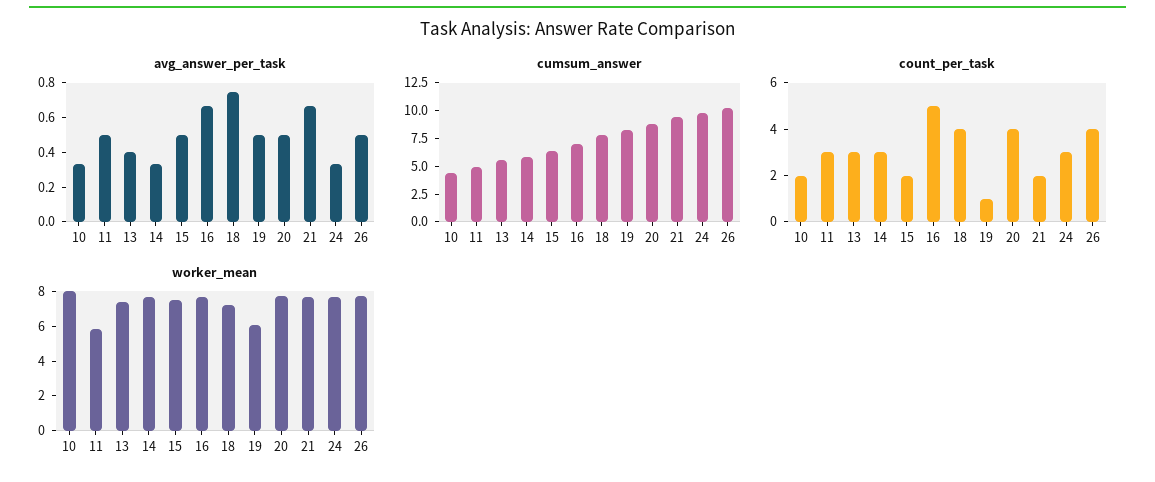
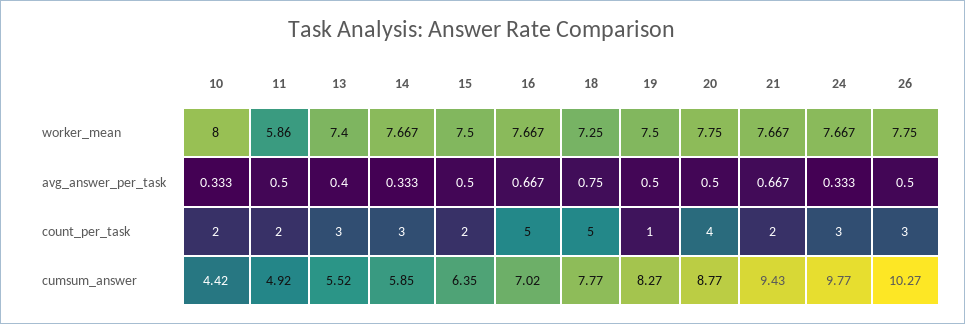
count_per_task, 11: 3 -> 2
count_per_task, 18: 4 -> 5
count_per_task, 26: 4 -> 3
worker_mean, 19: 6 -> 7.5

